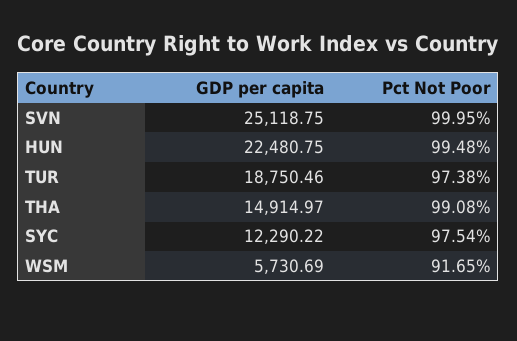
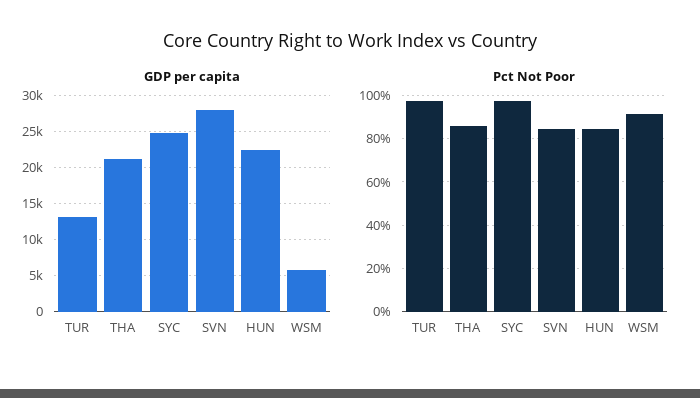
GDP per capita, SVN: 25118.75 -> 28000
Pct Not Poor, SVN: 99.95 -> 85
Pct Not Poor, HUN: 99.48 -> 85
GDP per capita, TUR: 18750.46 -> 13000
GDP per capita, THA: 14914.97 -> 21000
Pct Not Poor, THA: 99.08 -> 85
GDP per capita, SYC: 12290.22 -> 25000

